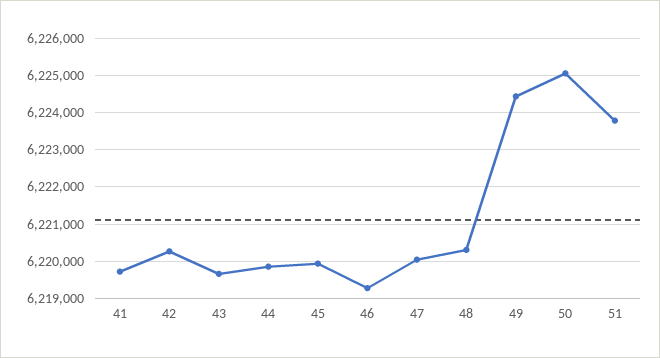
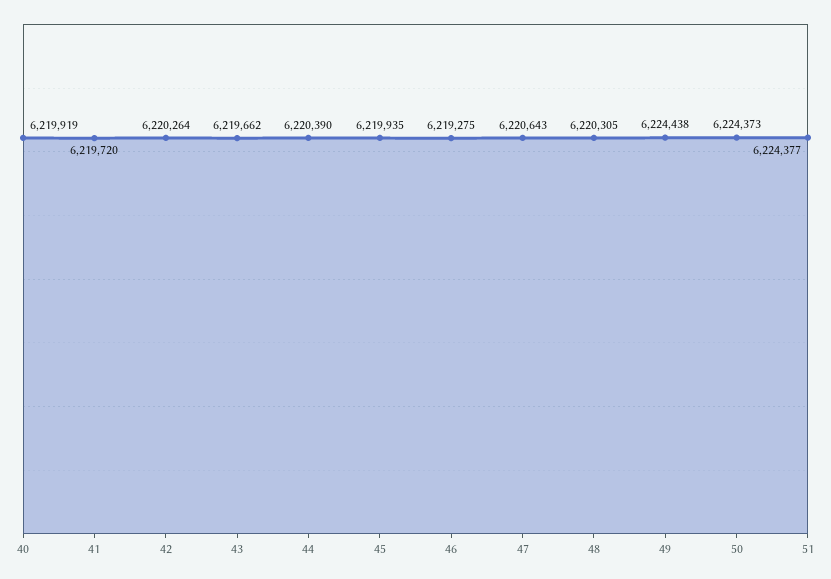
44: 6219800 -> 6220390
47: 6220000 -> 6220643
50: 6225000 -> 6224373
51: 6223800 -> 6224377
40: none -> 6219919

